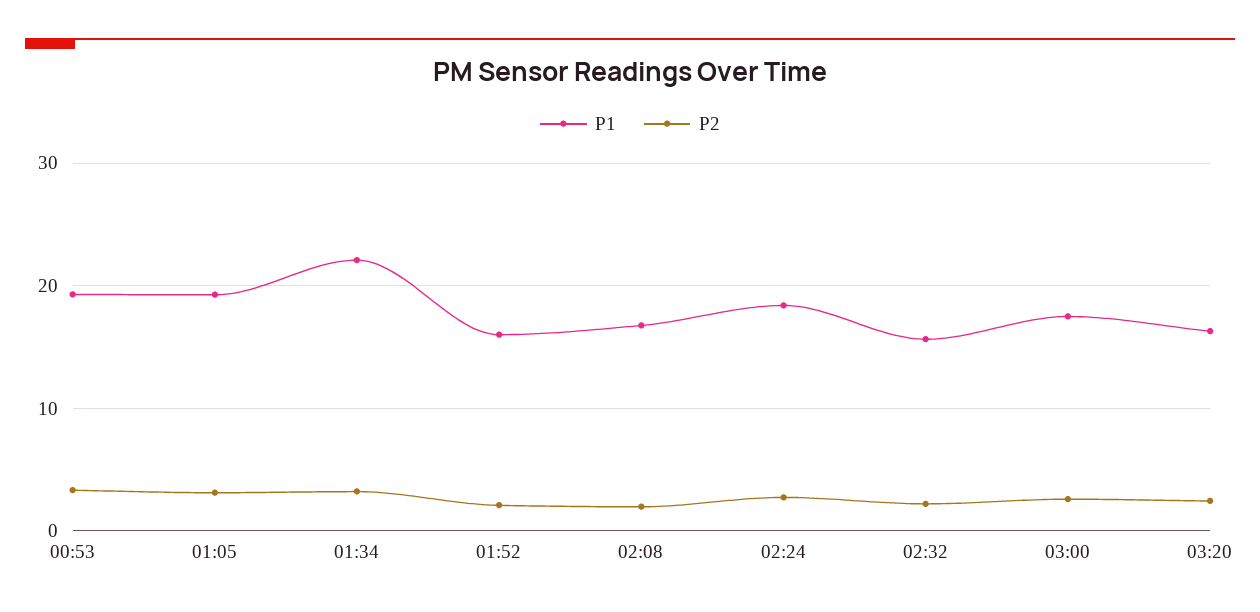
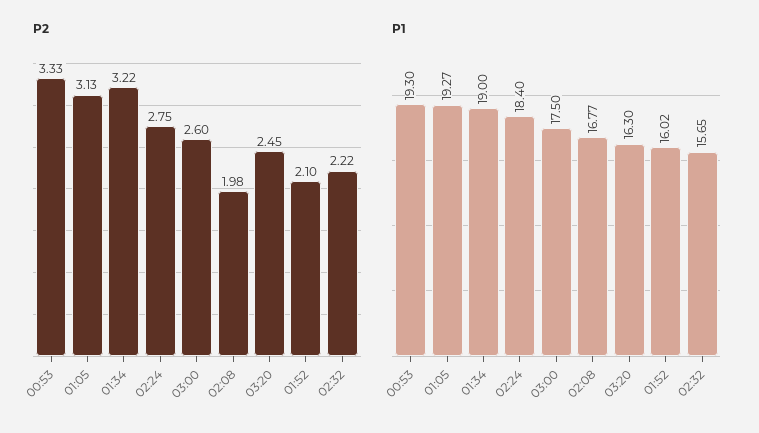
P1, 01:34: 22 -> 19

